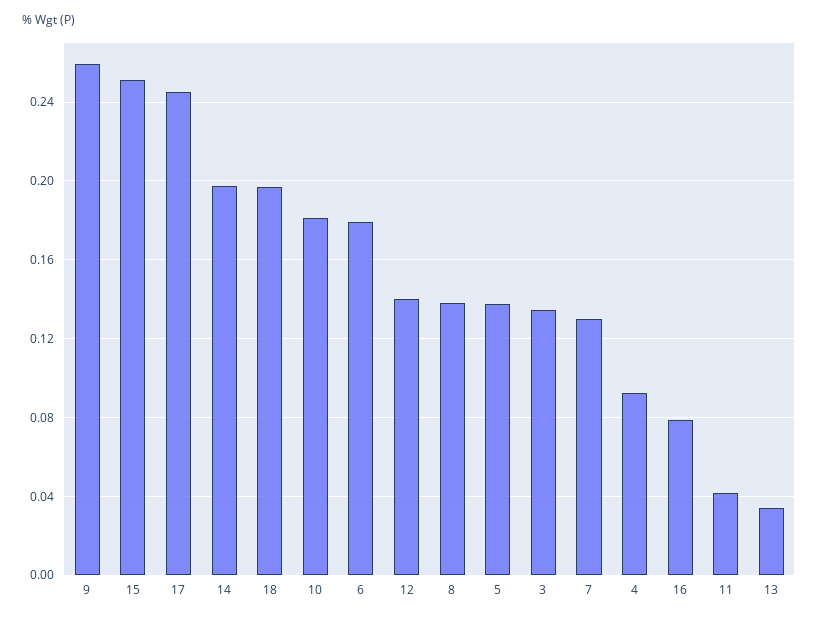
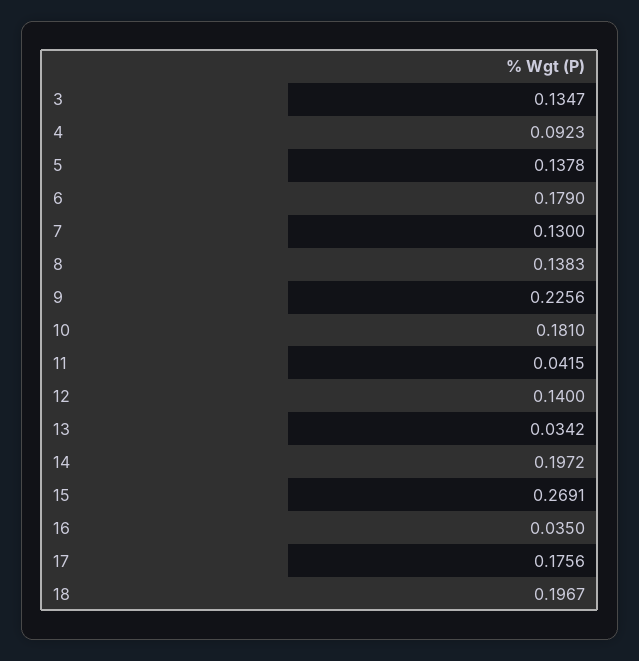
9: 0.26 -> 0.2256
15: 0.25 -> 0.2691
17: 0.245 -> 0.1756
16: 0.08 -> 0.035

